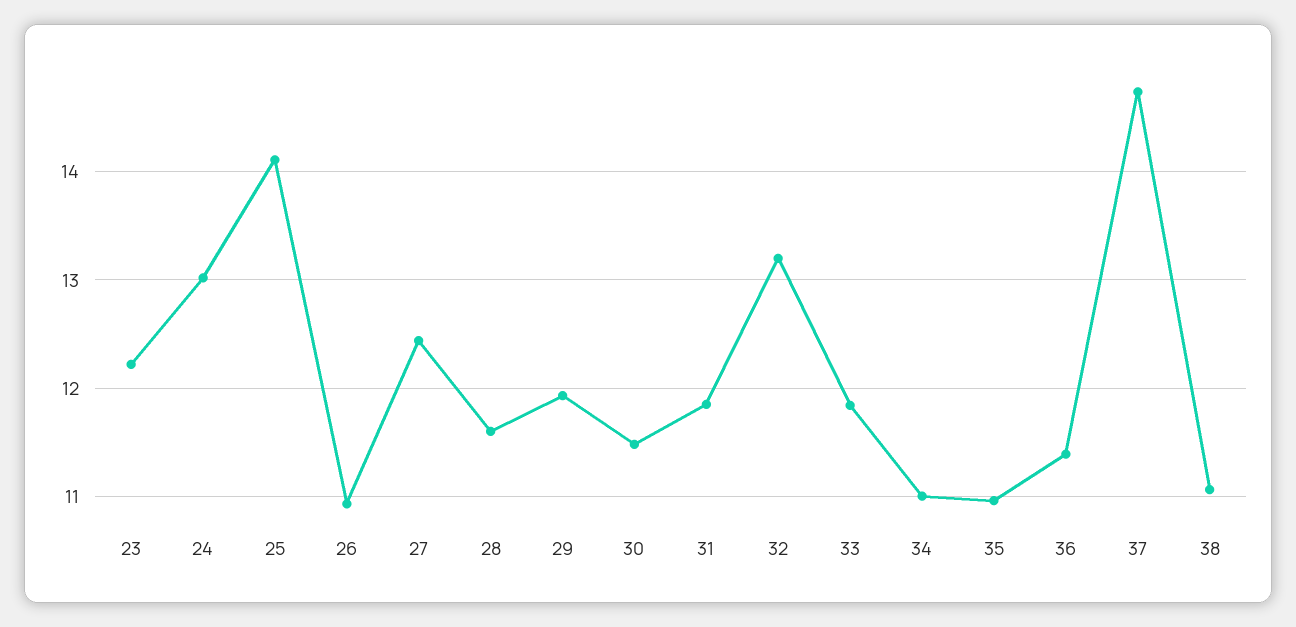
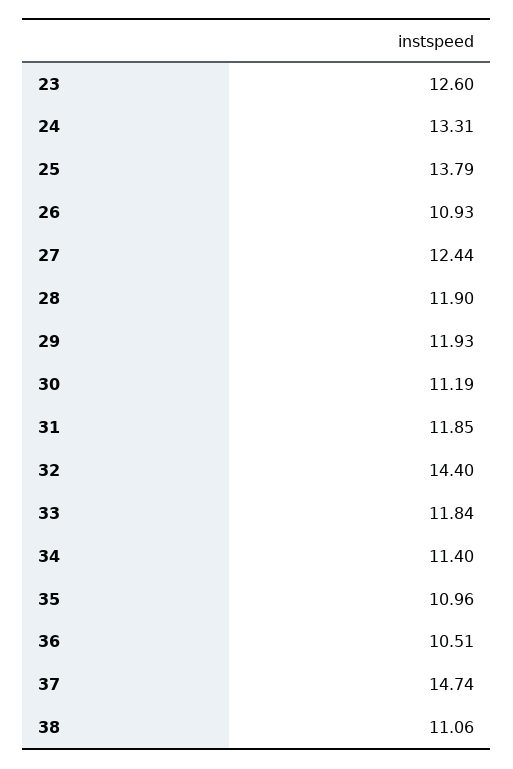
23: 12.2 -> 12.6
24: 13 -> 13.31
25: 14.1 -> 13.79
28: 11.6 -> 11.9
30: 11.5 -> 11.19
32: 13.2 -> 14.4
34: 11 -> 11.4
36: 11.4 -> 10.51

